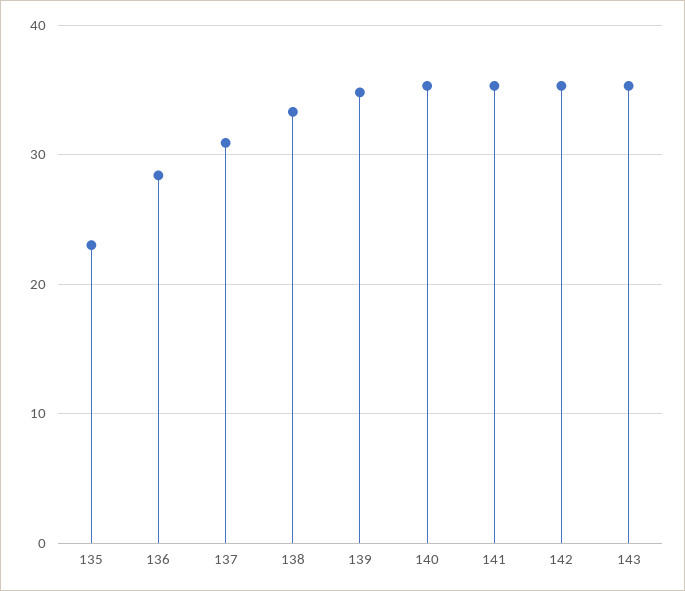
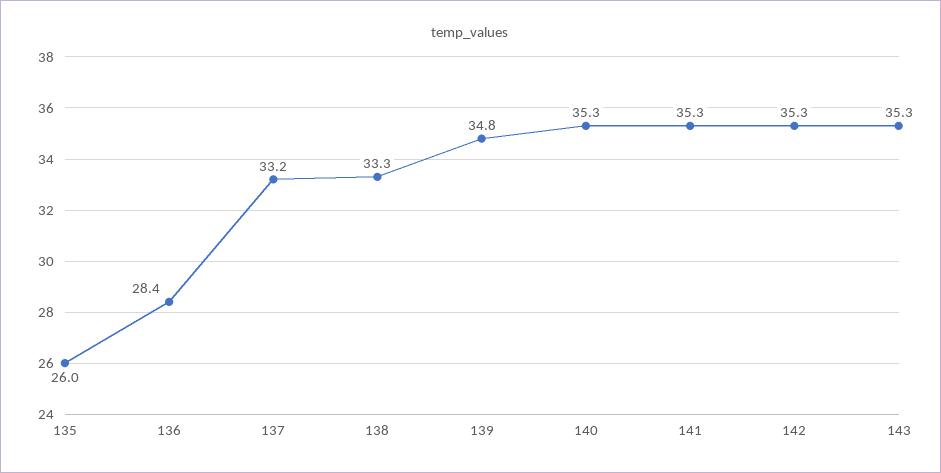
135: 23 -> 26
137: 31 -> 33.2

